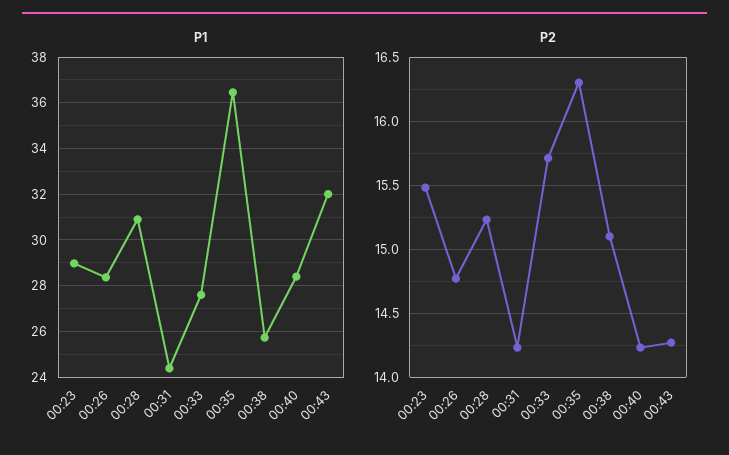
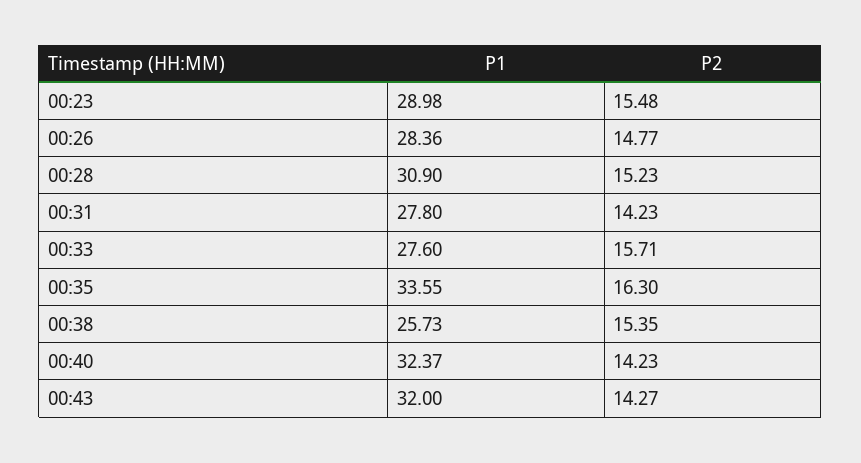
P1, 00:31: 24.5 -> 27.8
P1, 00:35: 36.5 -> 33.55
P1, 00:40: 28.5 -> 32.37
P2, 00:38: 15.1 -> 15.35

